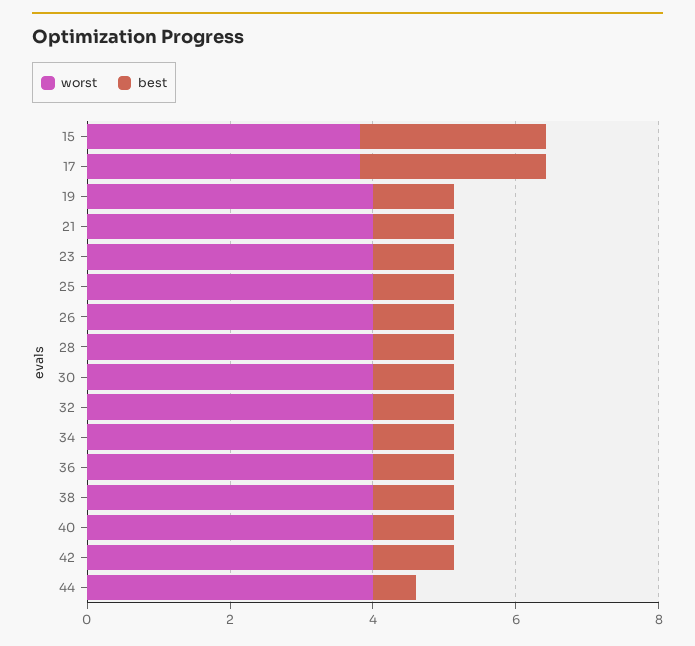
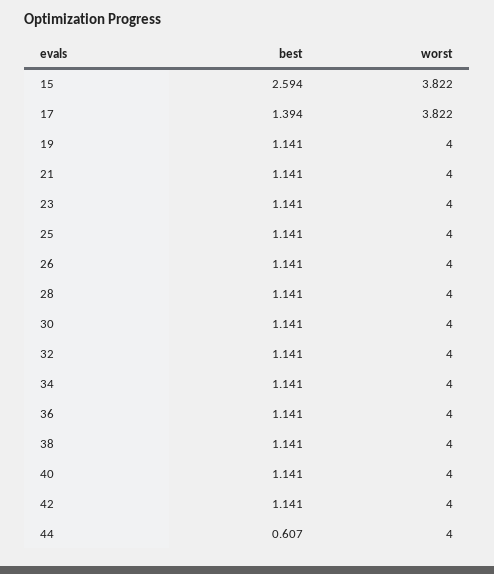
best, 17: 2.5 -> 1.394

